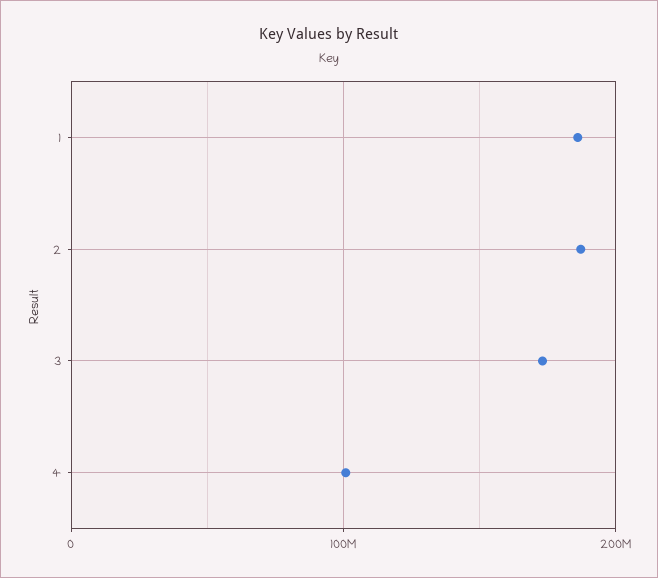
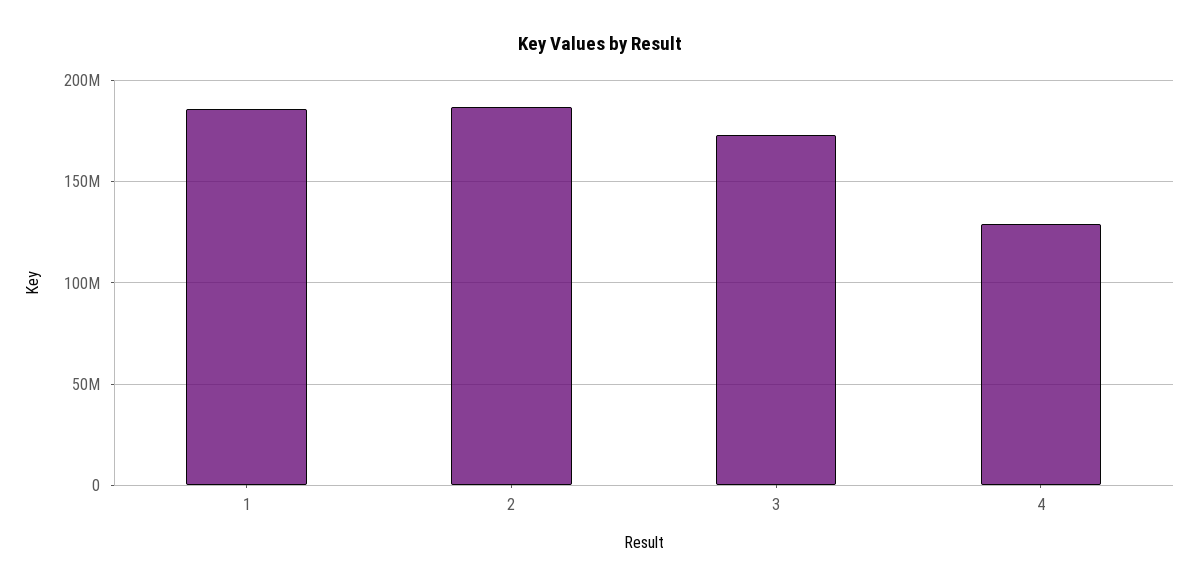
4: 100000000 -> 130000000

